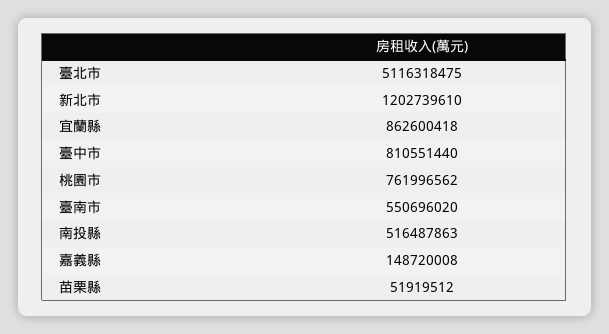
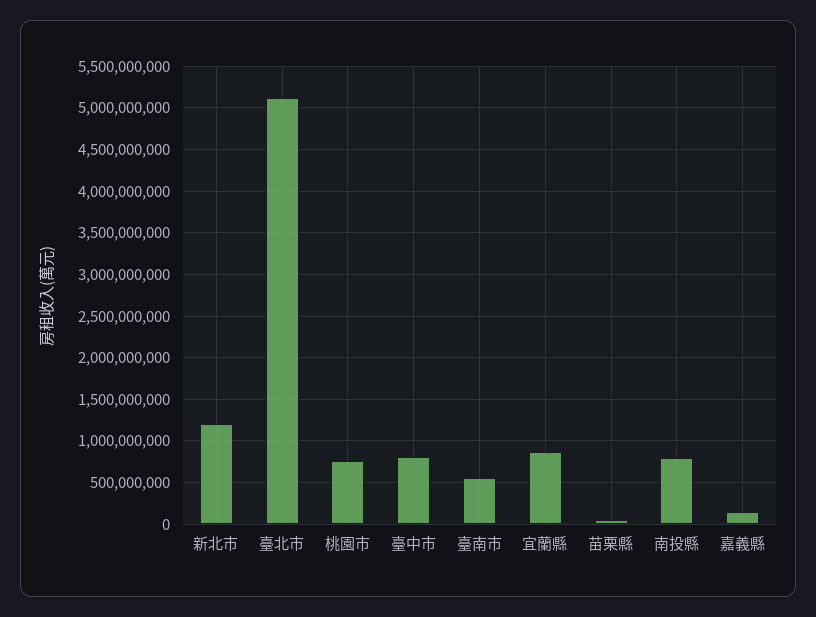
南投縣: 516487863 -> 800000000

